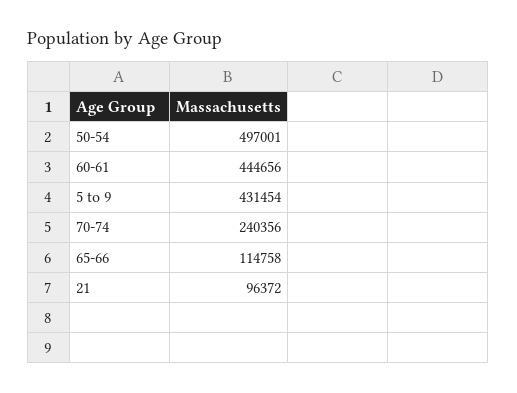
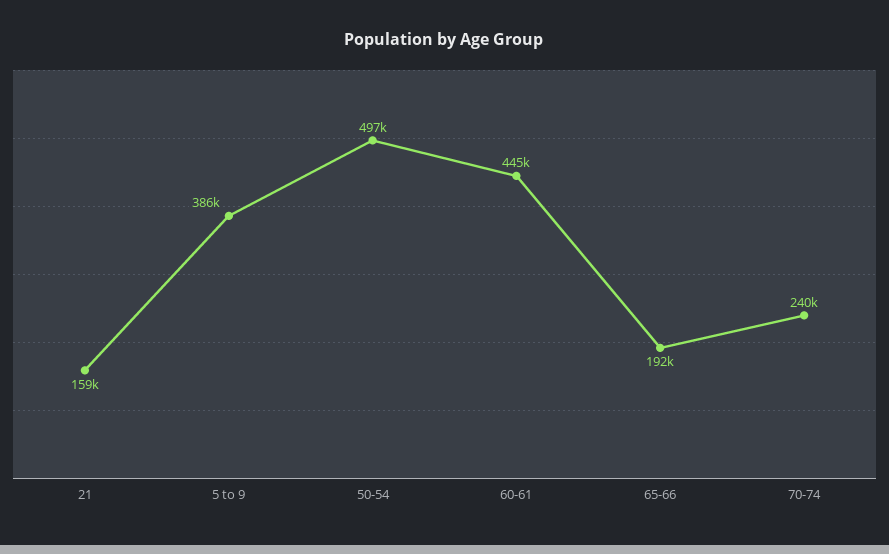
5 to 9: 431454 -> 386000
65-66: 114758 -> 192000
21: 96372 -> 159000

